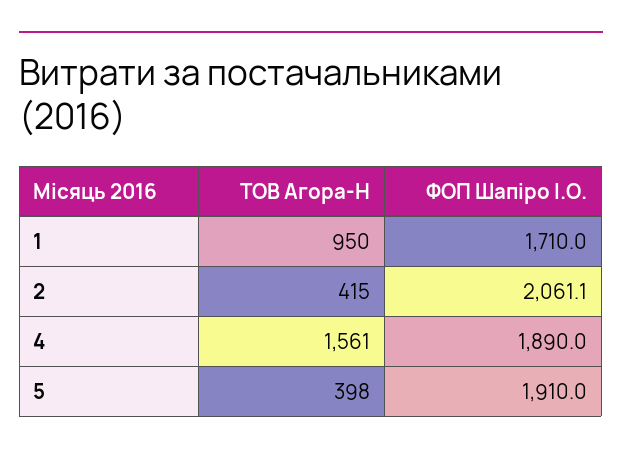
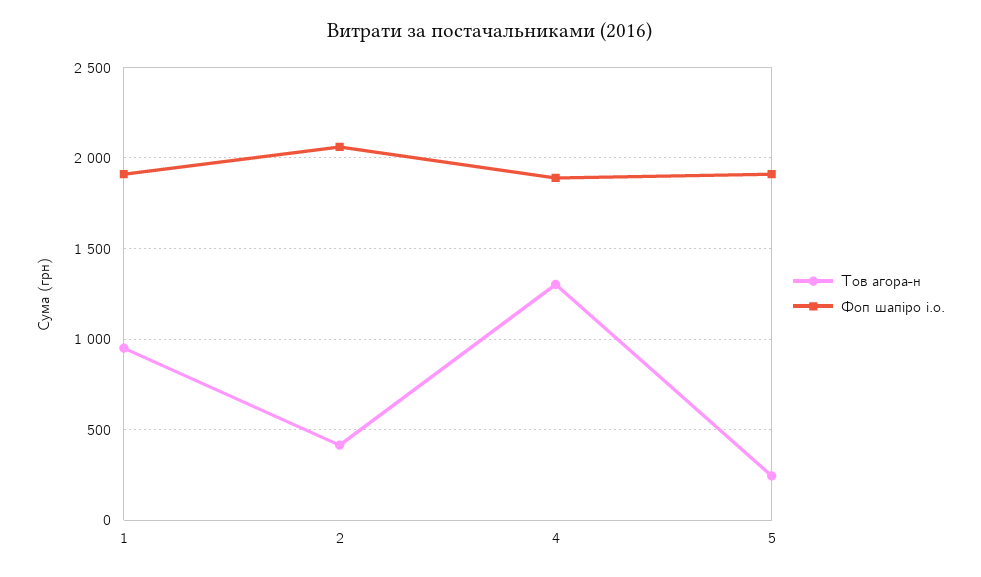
ФОП Шапіро І.О., 1: 1710 -> 1900
ТОВ Агора-Н, 4: 1561 -> 1300
ТОВ Агора-Н, 5: 398 -> 250

